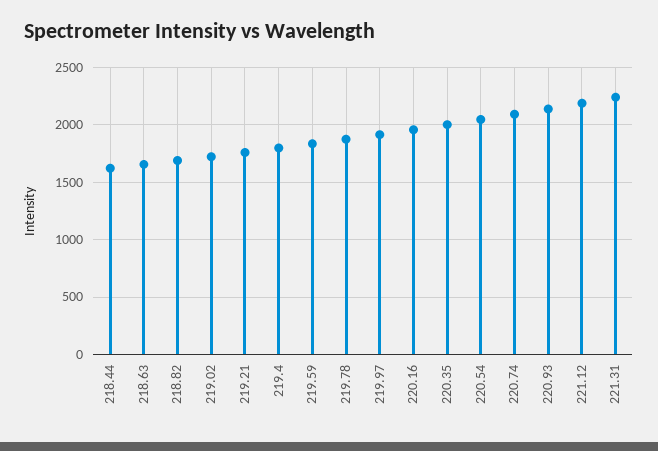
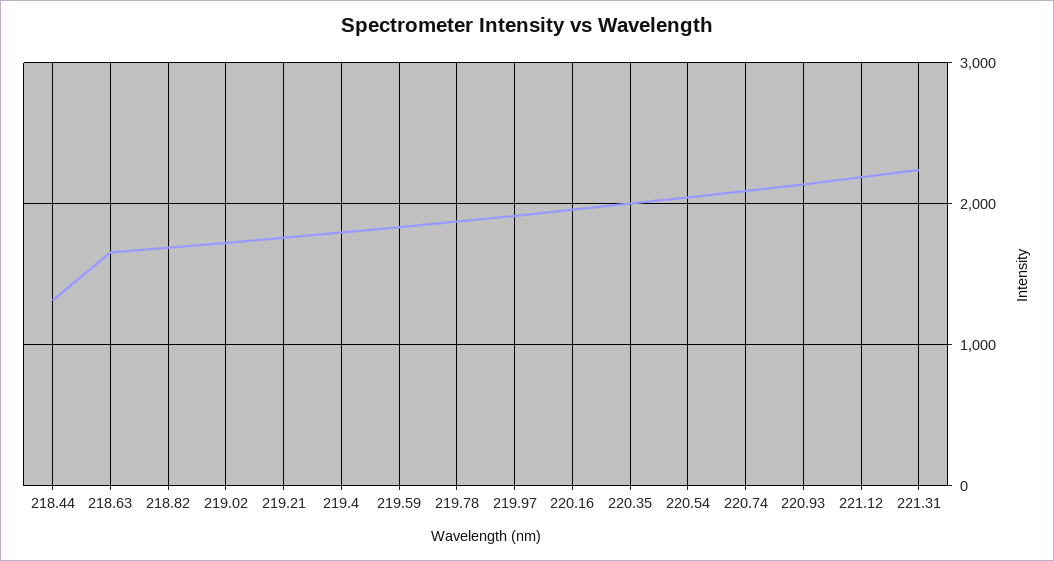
218.44: 1600 -> 1300

